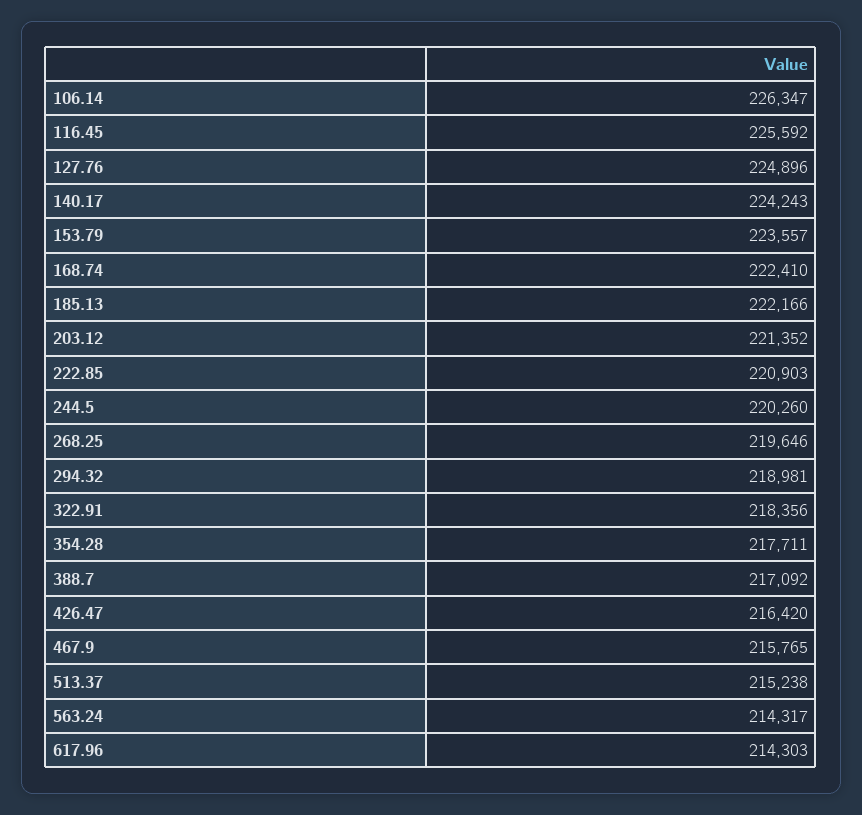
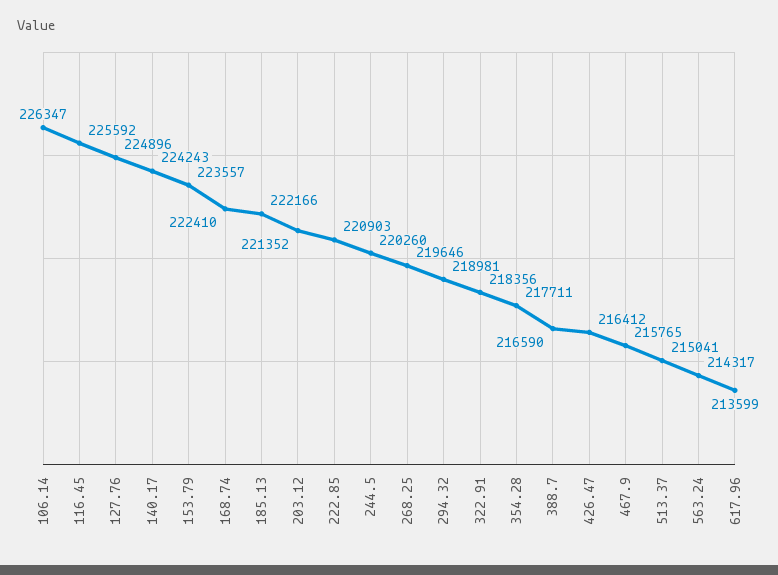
388.7: 217092 -> 216590
426.47: 216420 -> 216412
513.37: 215238 -> 215041
617.96: 214303 -> 213599

